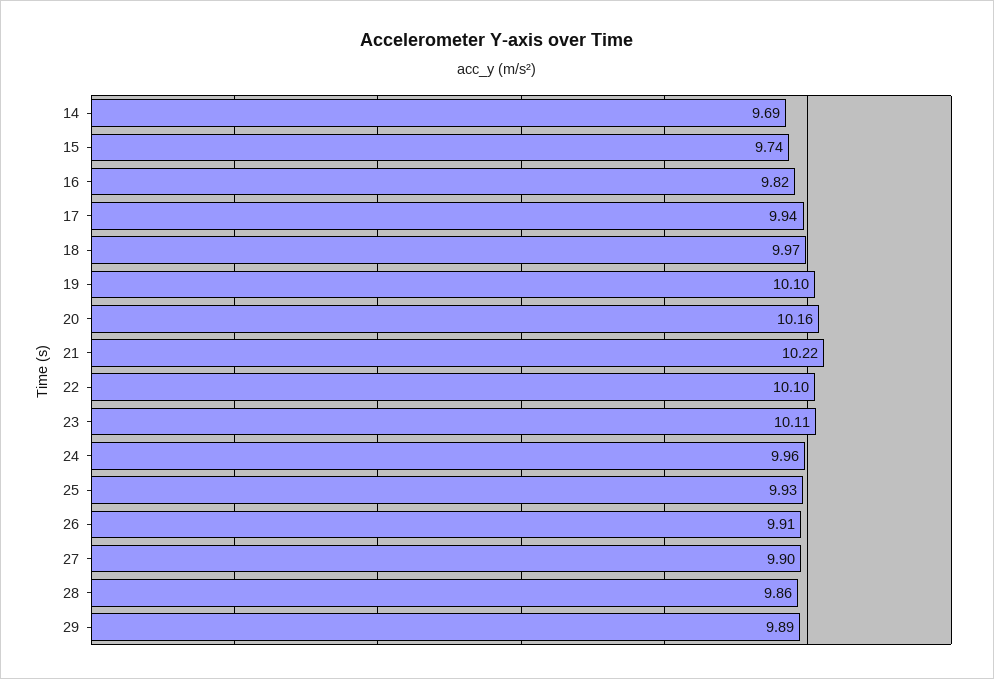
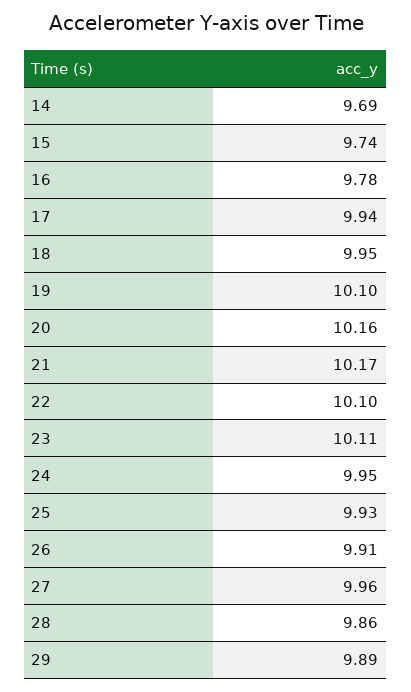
16: 9.82 -> 9.78
18: 9.97 -> 9.95
21: 10.22 -> 10.17
24: 9.96 -> 9.95
27: 9.9 -> 9.96

